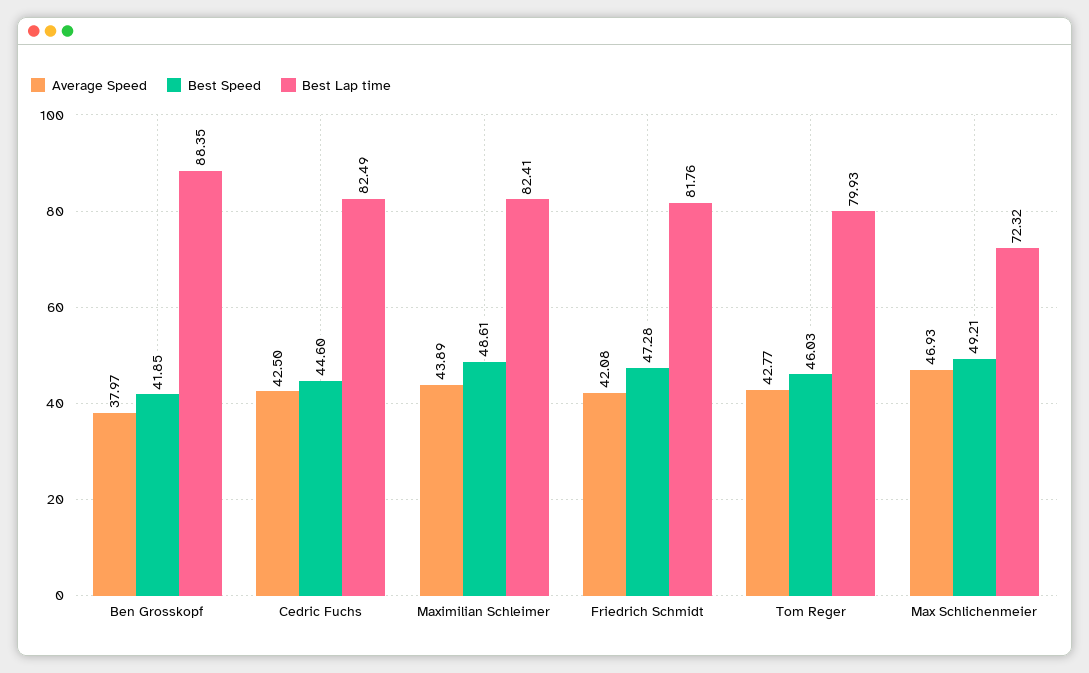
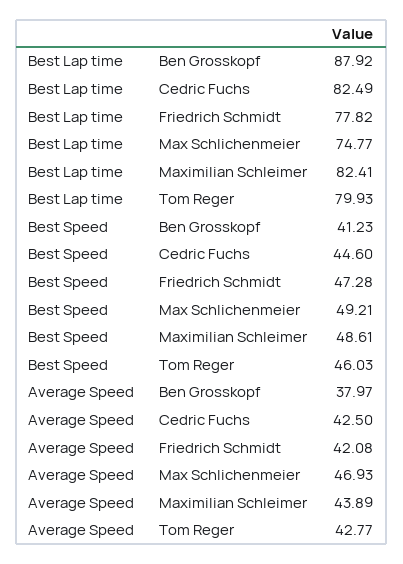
Best Speed, Ben Grosskopf: 41.85 -> 41.23
Best Lap time, Ben Grosskopf: 88.35 -> 87.92
Best Lap time, Friedrich Schmidt: 81.76 -> 77.82
Best Lap time, Max Schlichenmeier: 72.32 -> 74.77

